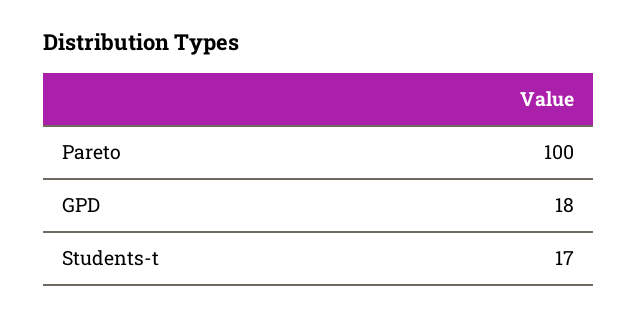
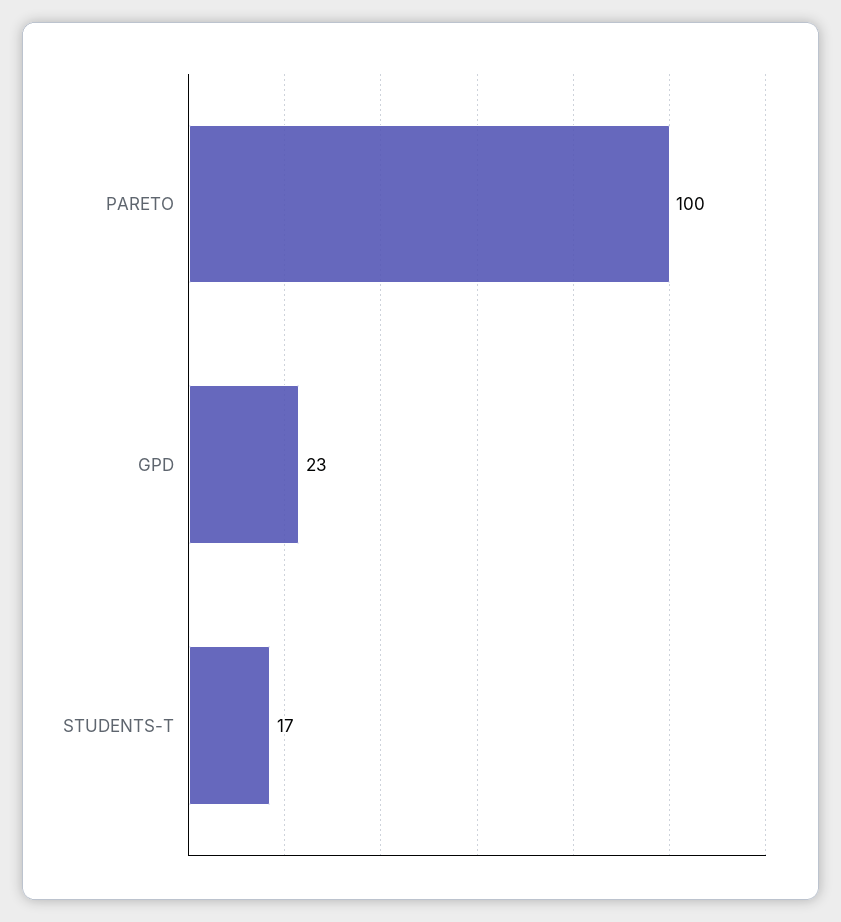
GPD: 18 -> 23

